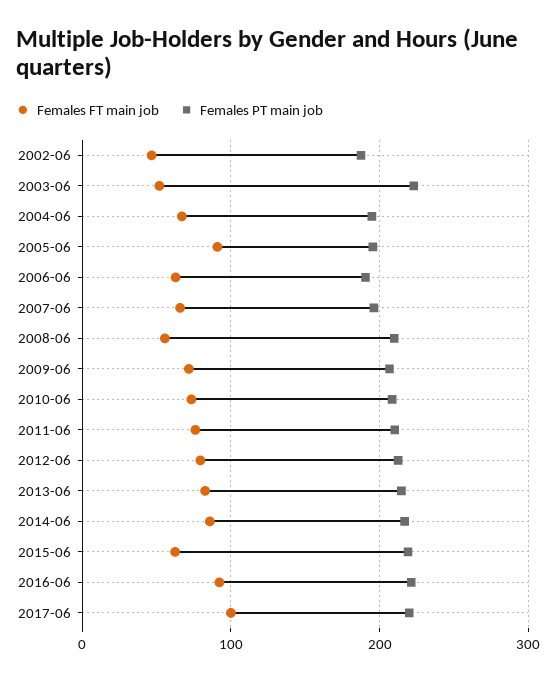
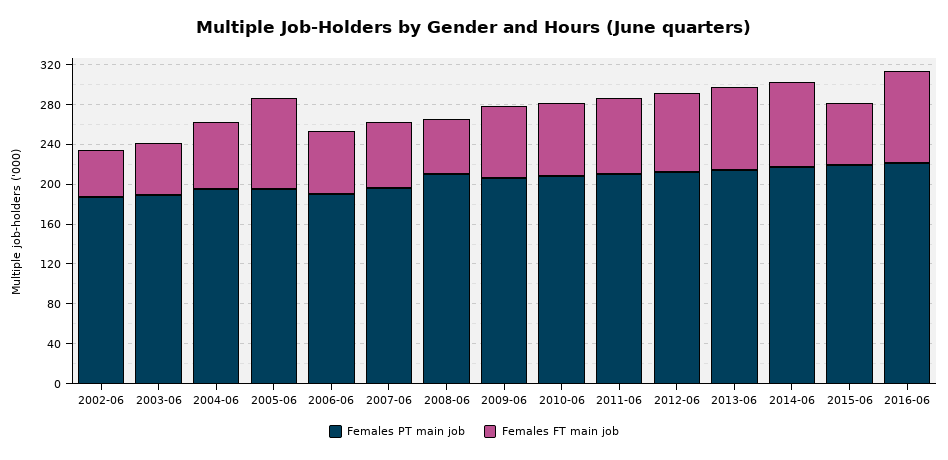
Females PT main job, 2003-06: 220 -> 190
Females FT main job, 2017-06: 100 -> none
Females PT main job, 2017-06: 220 -> none

